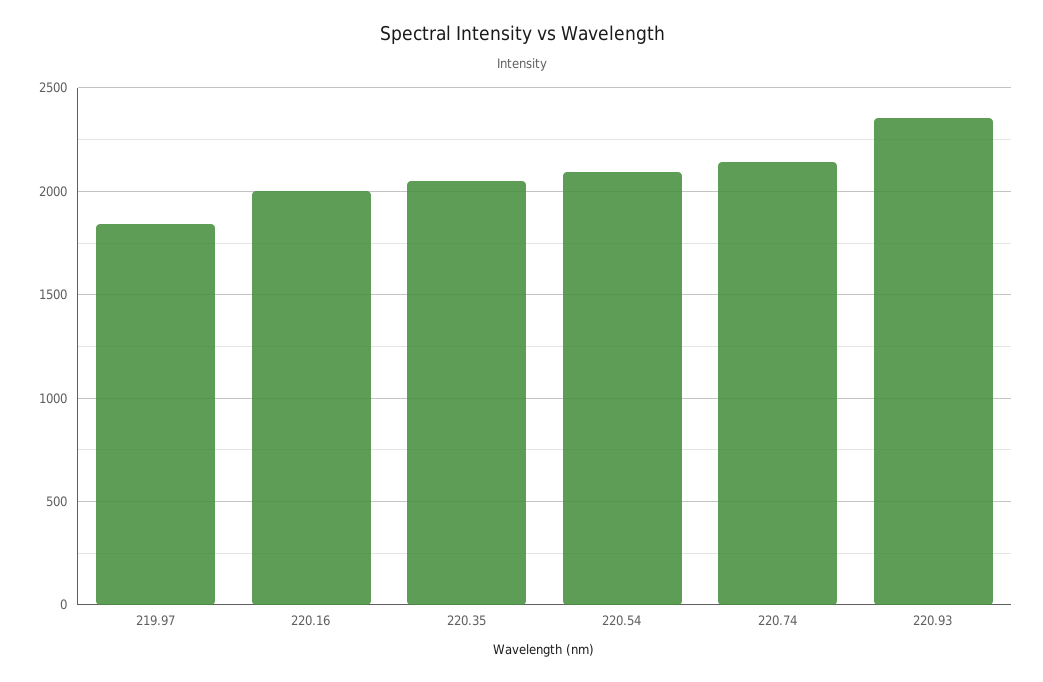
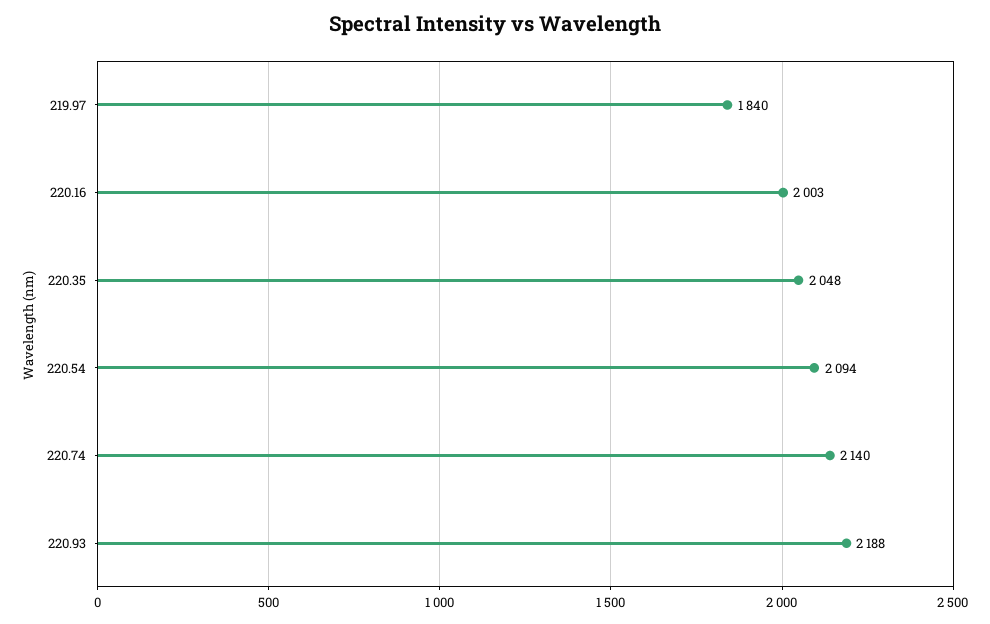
220.93: 2350 -> 2188

